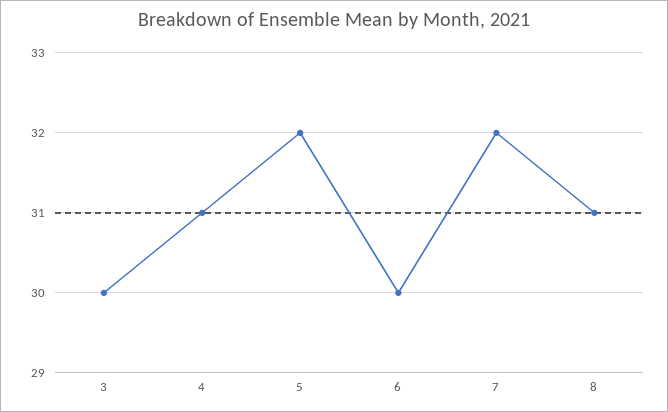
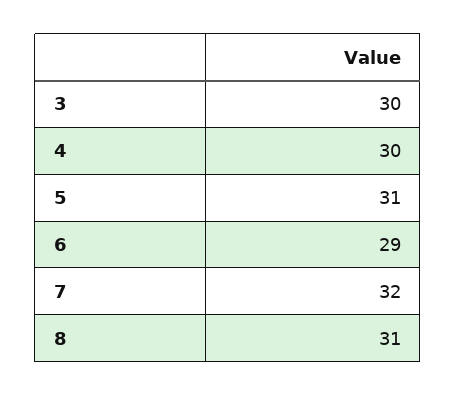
4: 31 -> 30
5: 32 -> 31
6: 30 -> 29

